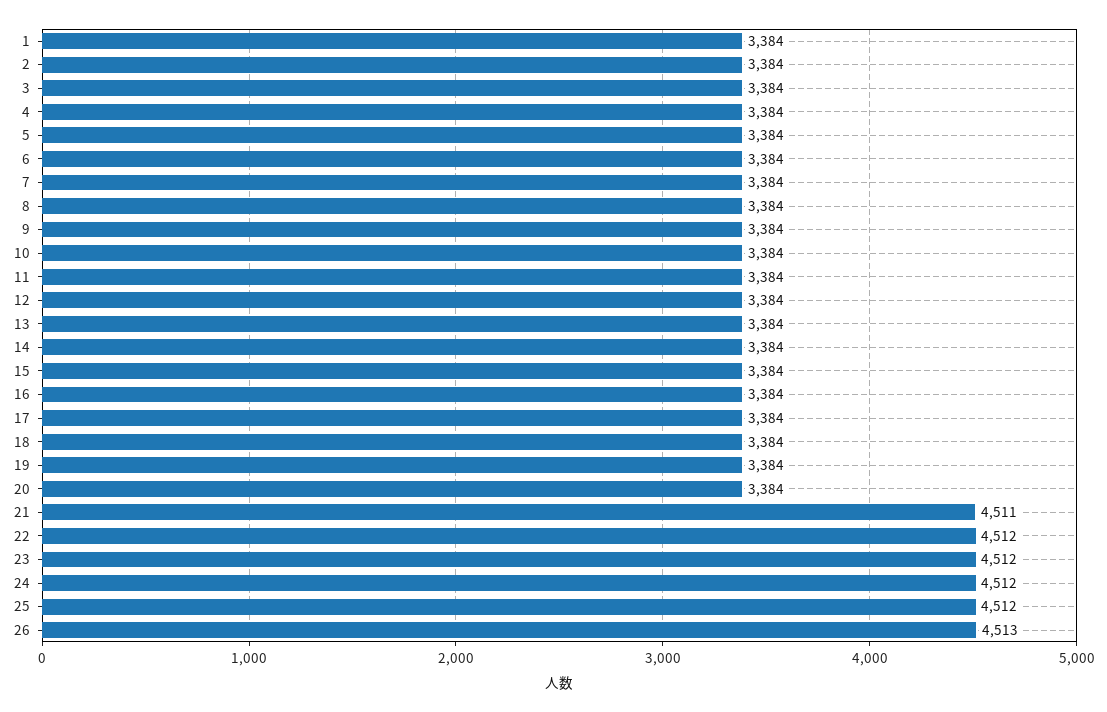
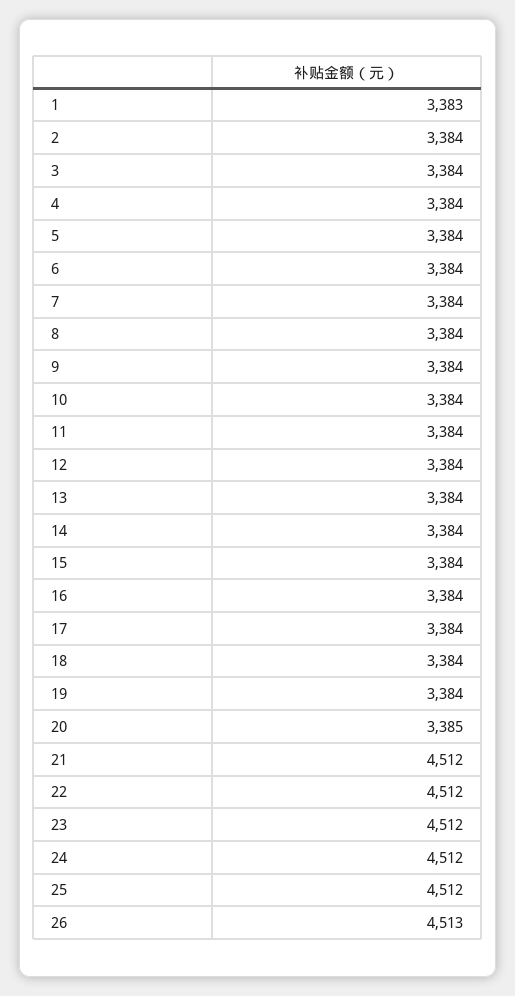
1: 3384 -> 3383
20: 3384 -> 3385
21: 4511 -> 4512

